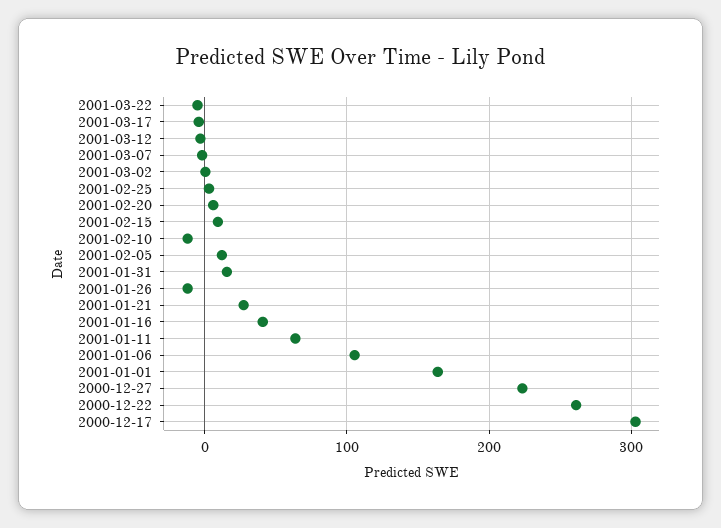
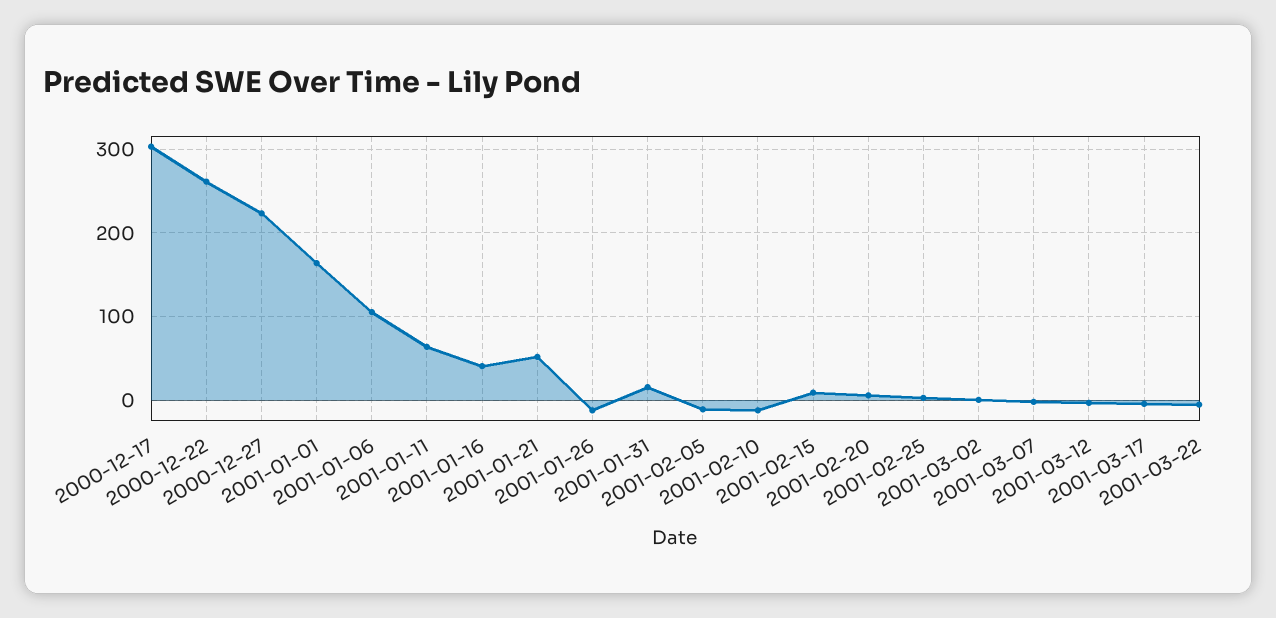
2001-02-05: 10 -> -10
2001-01-21: 30 -> 50

